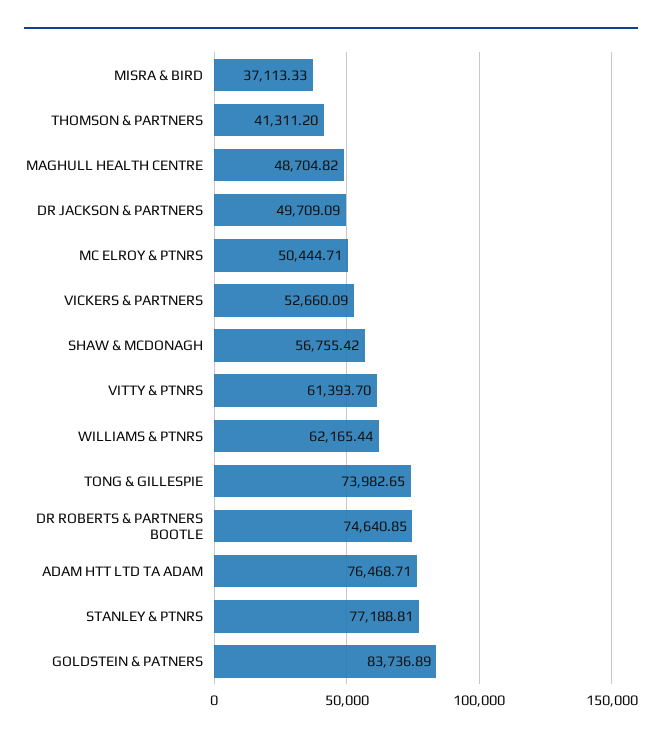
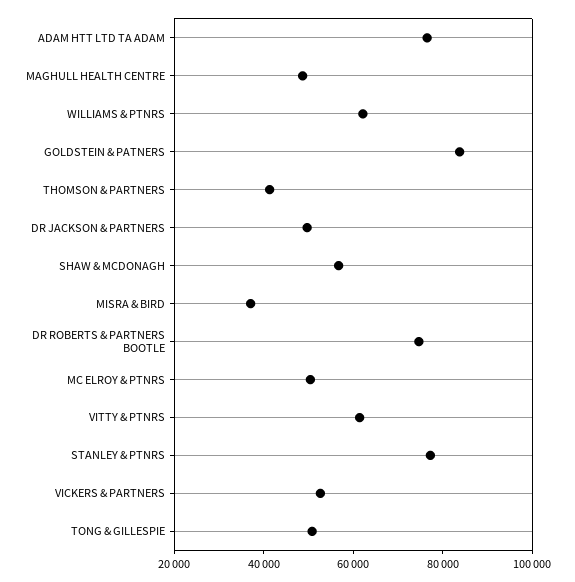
TONG & GILLESPIE: 73982.65 -> 50000

